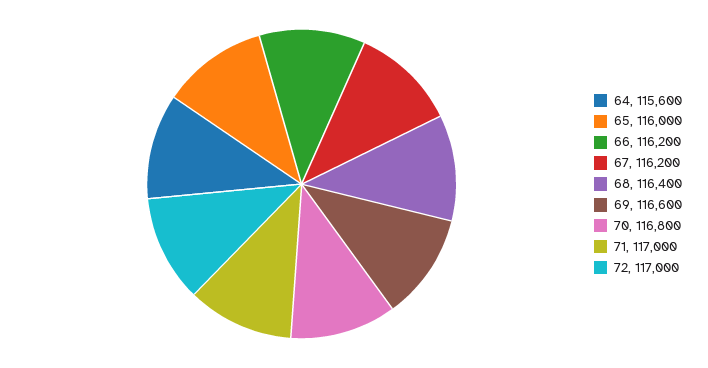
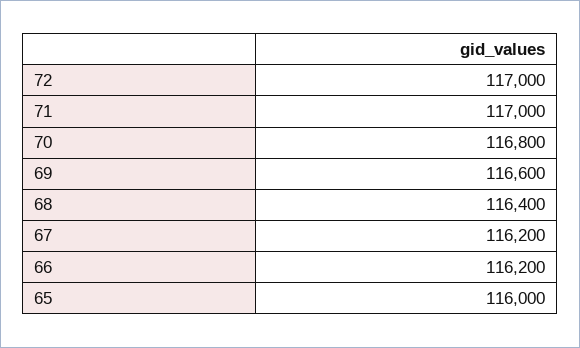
64: 115600 -> none

